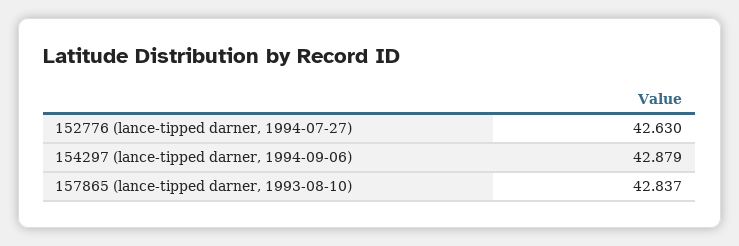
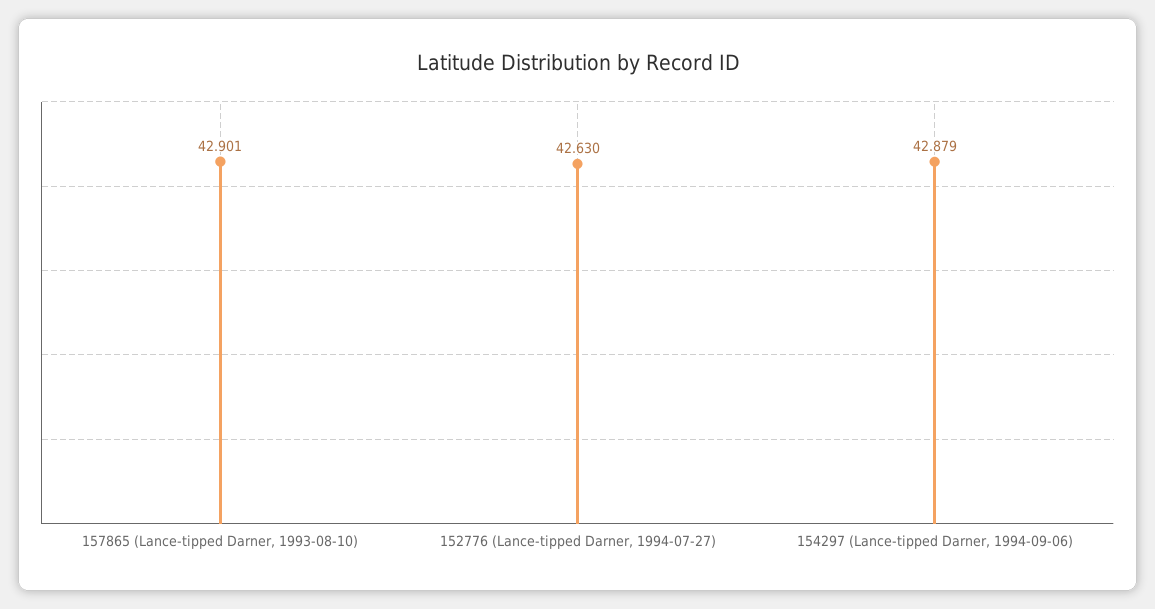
157865 (lance-tipped darner, 1993-08-10): 42.837 -> 42.901

